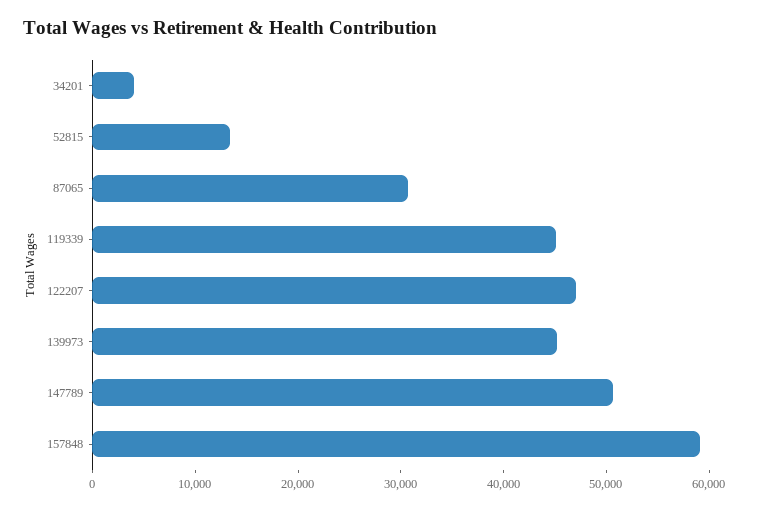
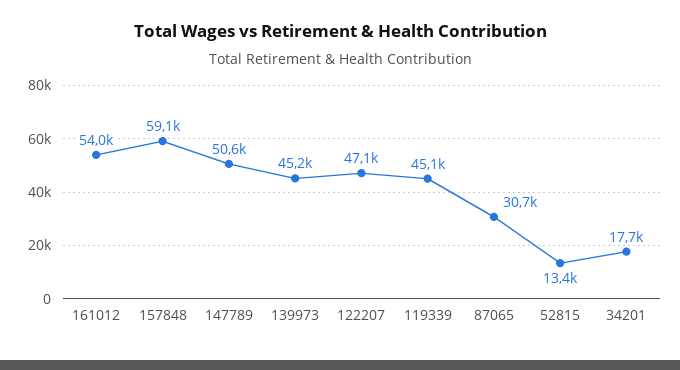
34201: 4000 -> 17700
161012: none -> 54000

